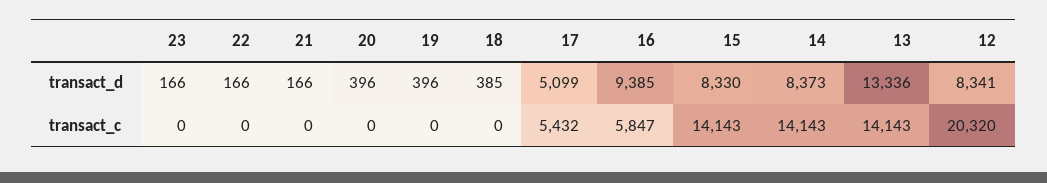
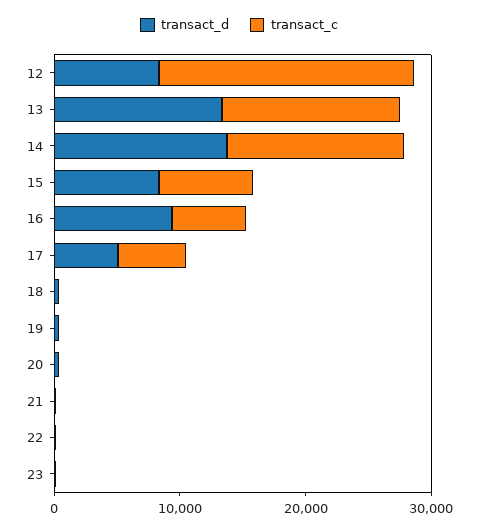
transact_d, 14: 8373 -> 14000
transact_c, 15: 14143 -> 8000

